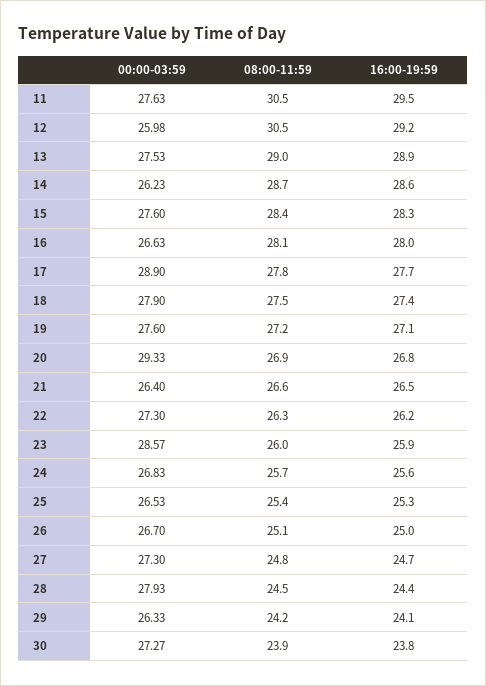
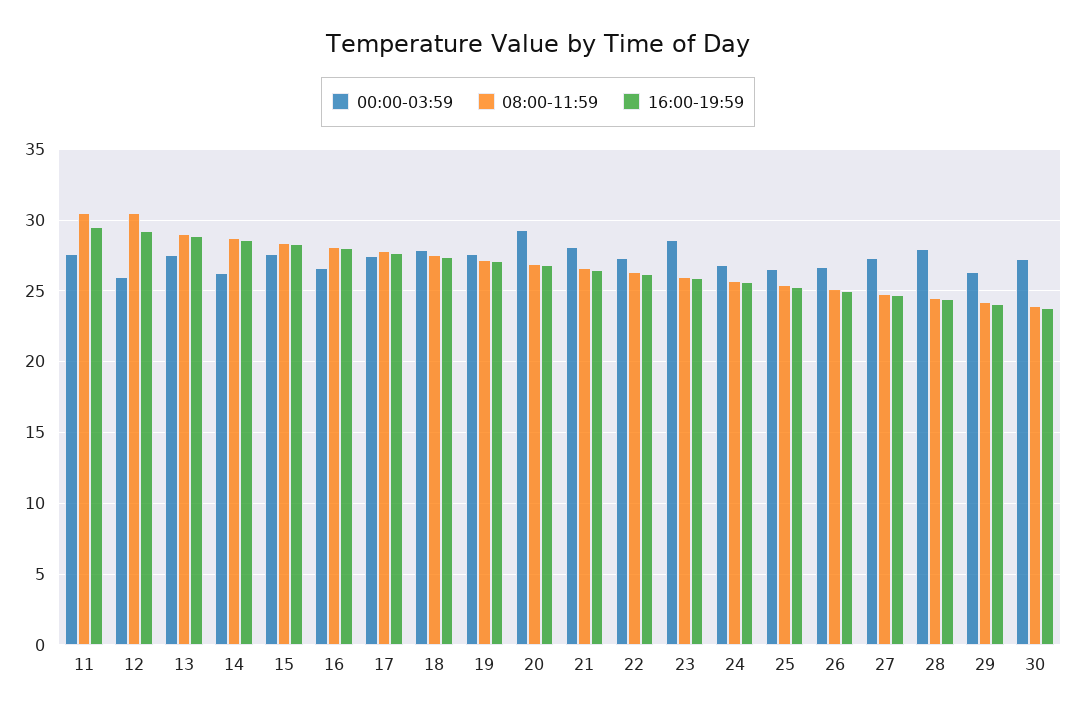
00:00-03:59, 17: 28.9 -> 27.5
00:00-03:59, 21: 26.4 -> 28

